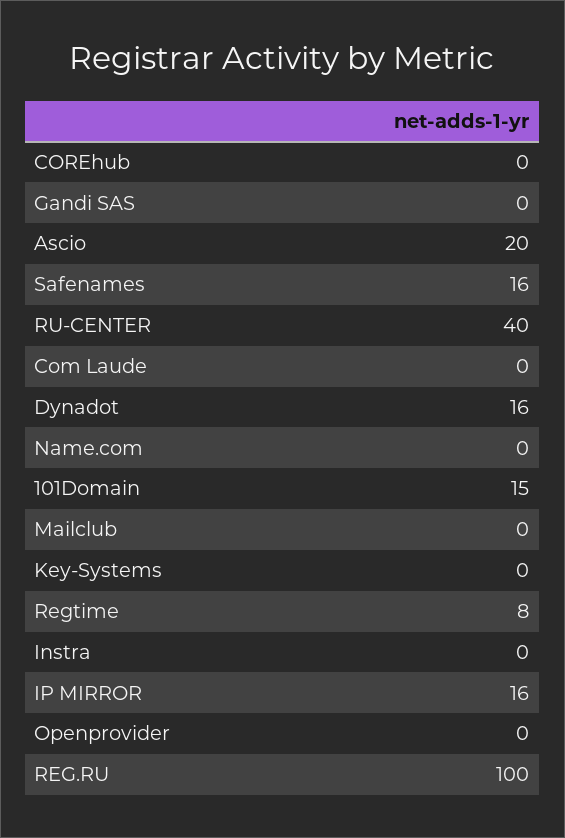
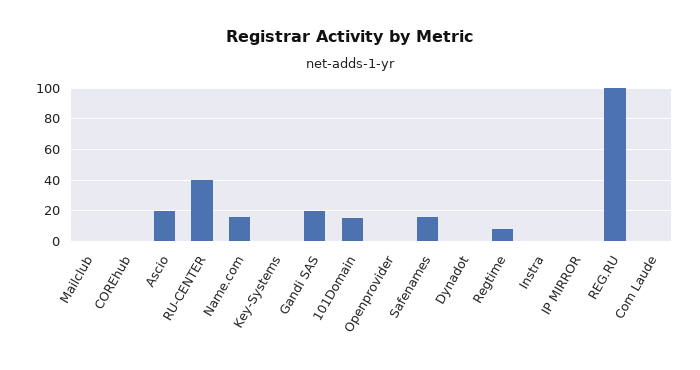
Gandi SAS: 0 -> 20
Dynadot: 16 -> 0
Name.com: 0 -> 15
IP MIRROR: 16 -> 0

